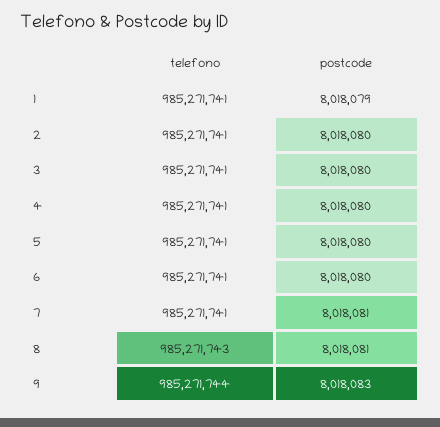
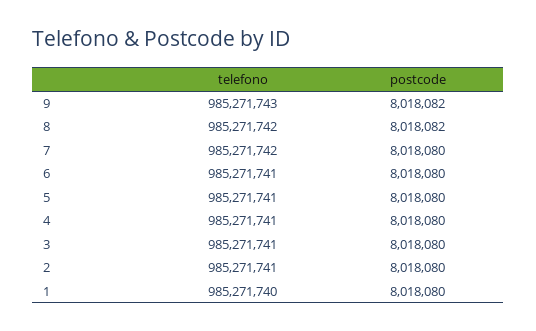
telefono, 1: 985271741 -> 985271740
postcode, 1: 8018079 -> 8018080
telefono, 7: 985271741 -> 985271742
postcode, 7: 8018081 -> 8018080
telefono, 8: 985271743 -> 985271742
postcode, 8: 8018081 -> 8018082
telefono, 9: 985271744 -> 985271743
postcode, 9: 8018083 -> 8018082

